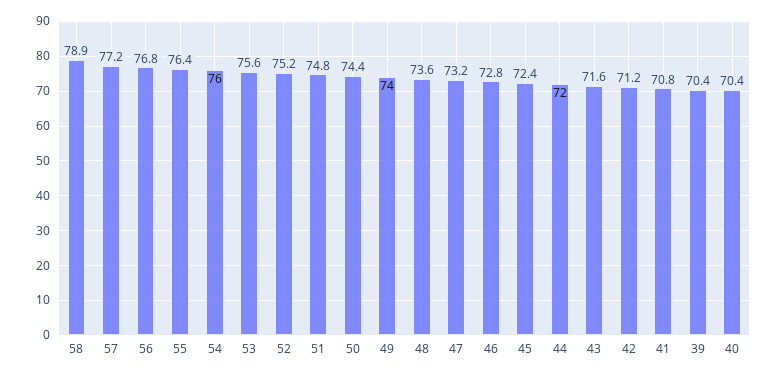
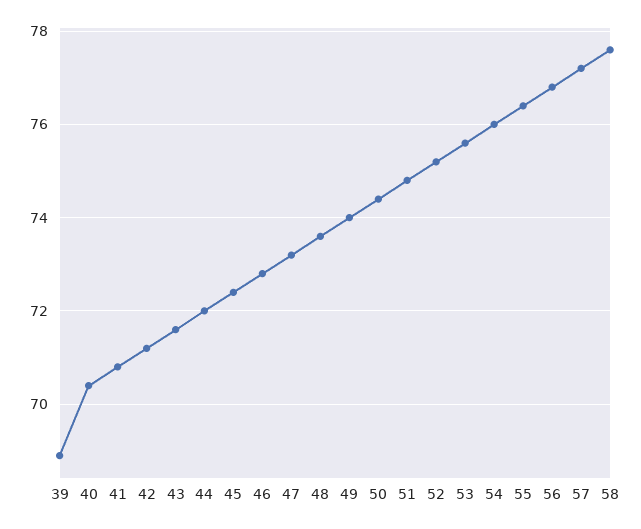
58: 78.9 -> 77.5
39: 70.4 -> 69

